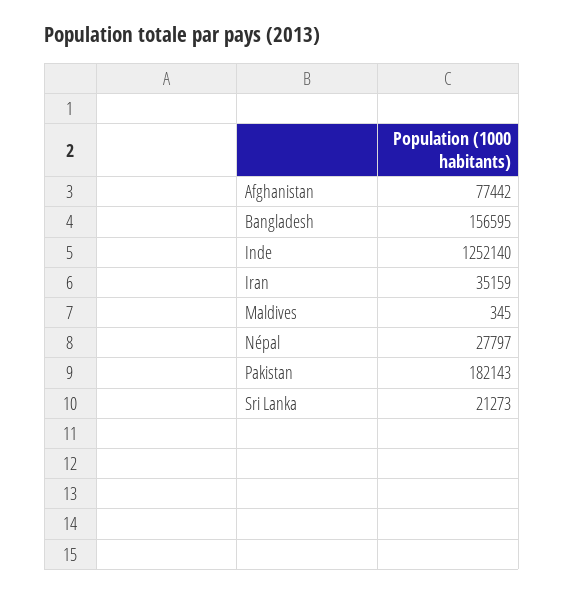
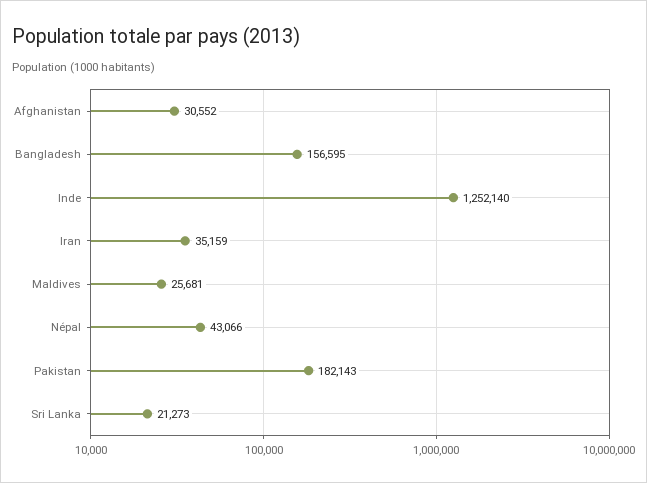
Afghanistan: 77442 -> 30552
Maldives: 345 -> 25681
Népal: 27797 -> 43066

